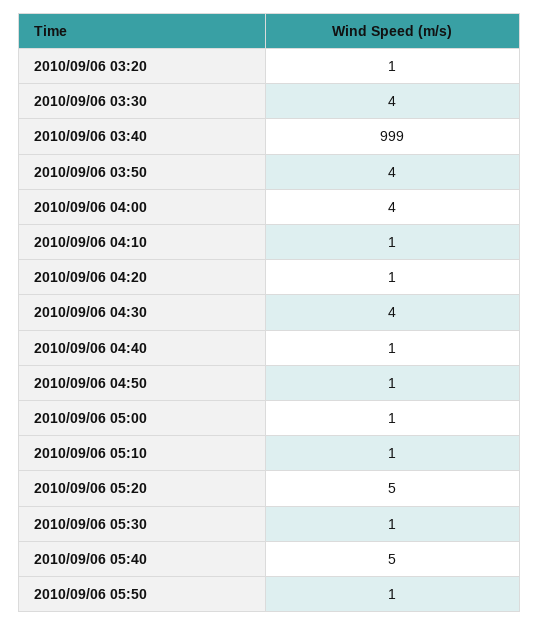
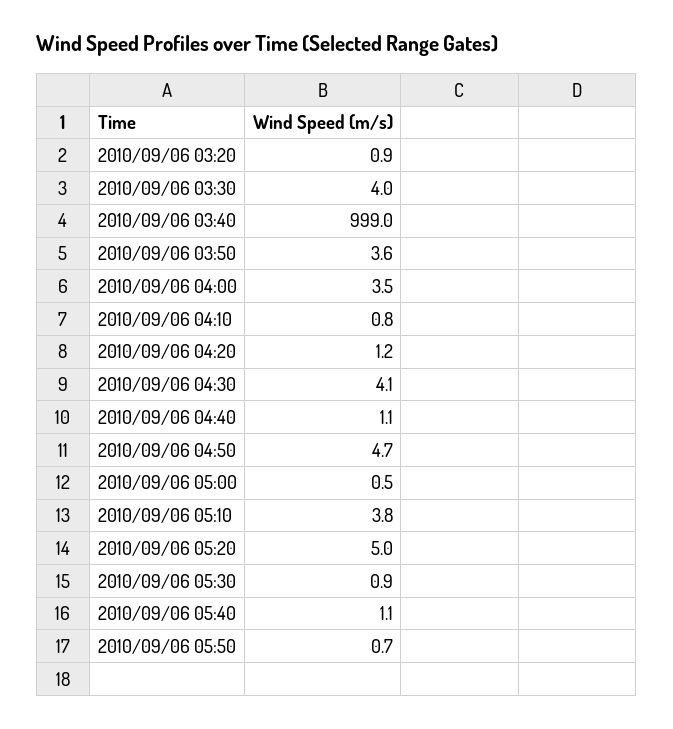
2010/09/06 04:50: 1 -> 4.7
2010/09/06 05:10: 1 -> 3.8
2010/09/06 05:40: 5 -> 1.1

